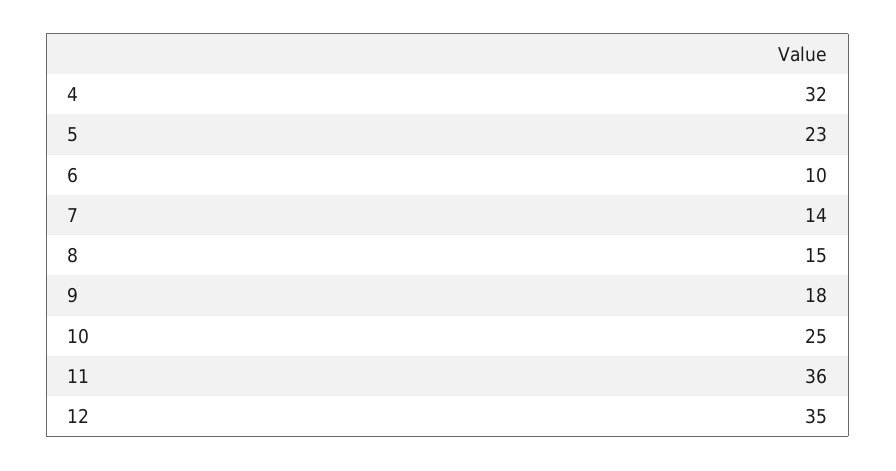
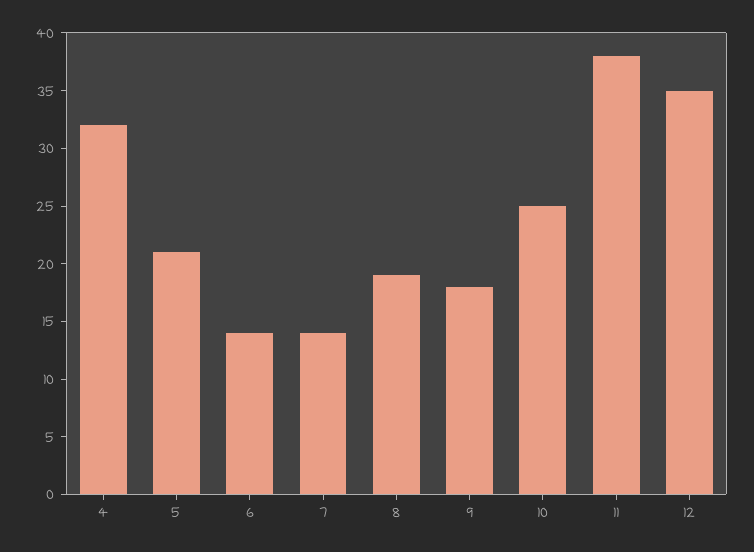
5: 23 -> 21
6: 10 -> 14
8: 15 -> 19
11: 36 -> 38

